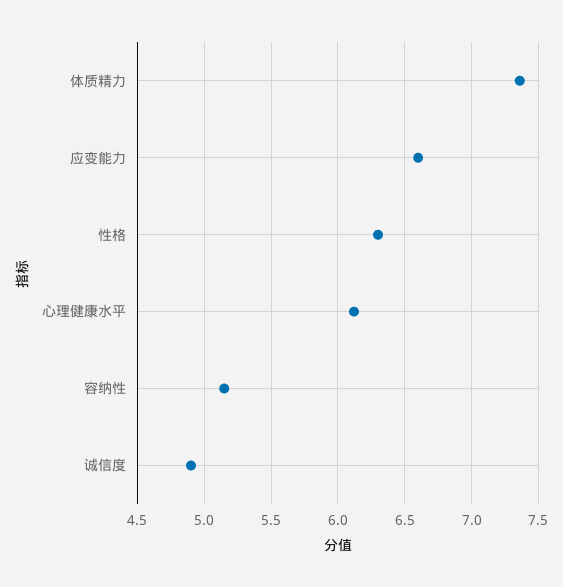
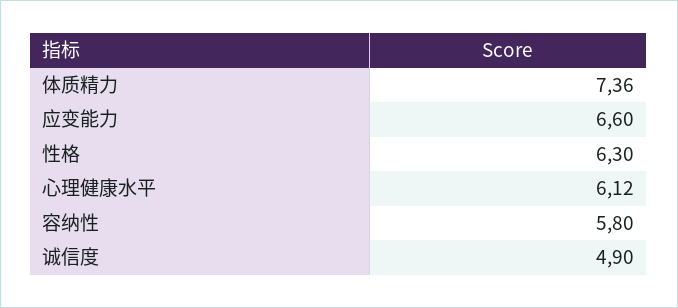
容纳性: 5.15 -> 5.8

